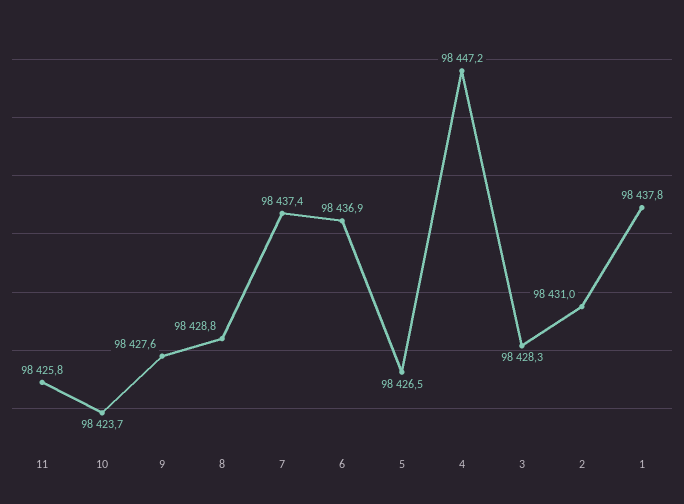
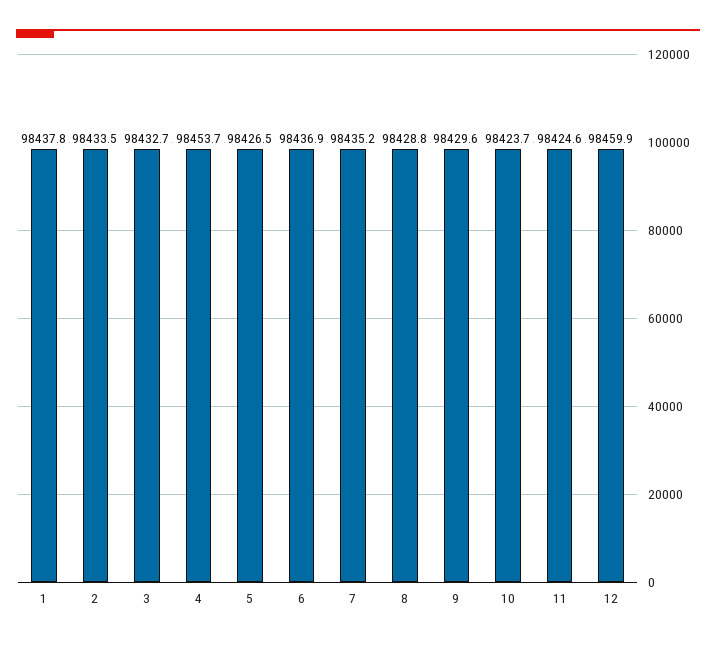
11: 98425.8 -> 98424.6
9: 98427.6 -> 98429.6
7: 98437.4 -> 98435.2
4: 98447.2 -> 98453.7
3: 98428.3 -> 98432.7
2: 98431 -> 98433.5
12: none -> 98459.9

